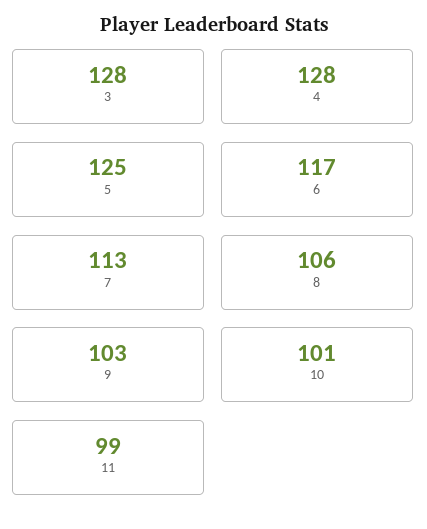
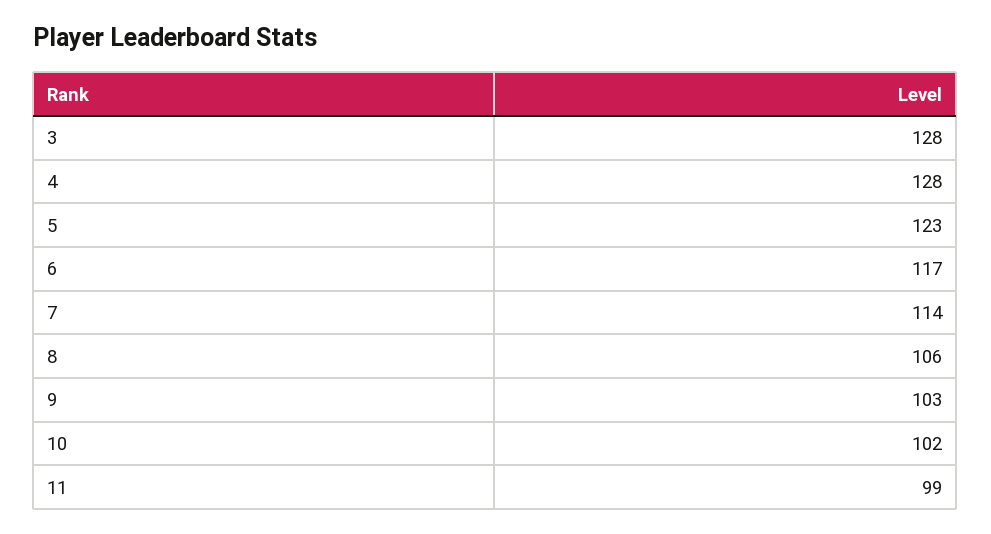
5: 125 -> 123
7: 113 -> 114
10: 101 -> 102

